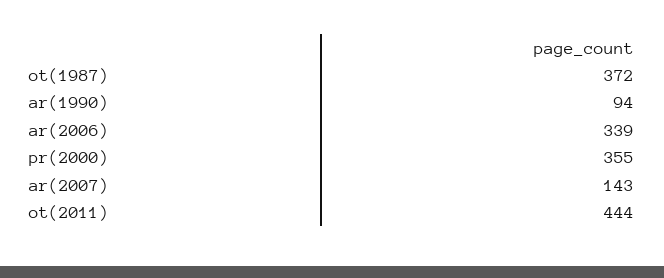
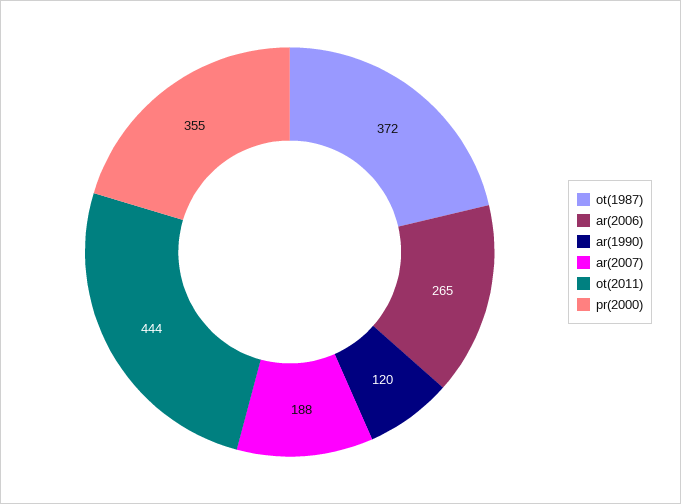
ar(1990): 94 -> 120
ar(2006): 339 -> 265
ar(2007): 143 -> 188

